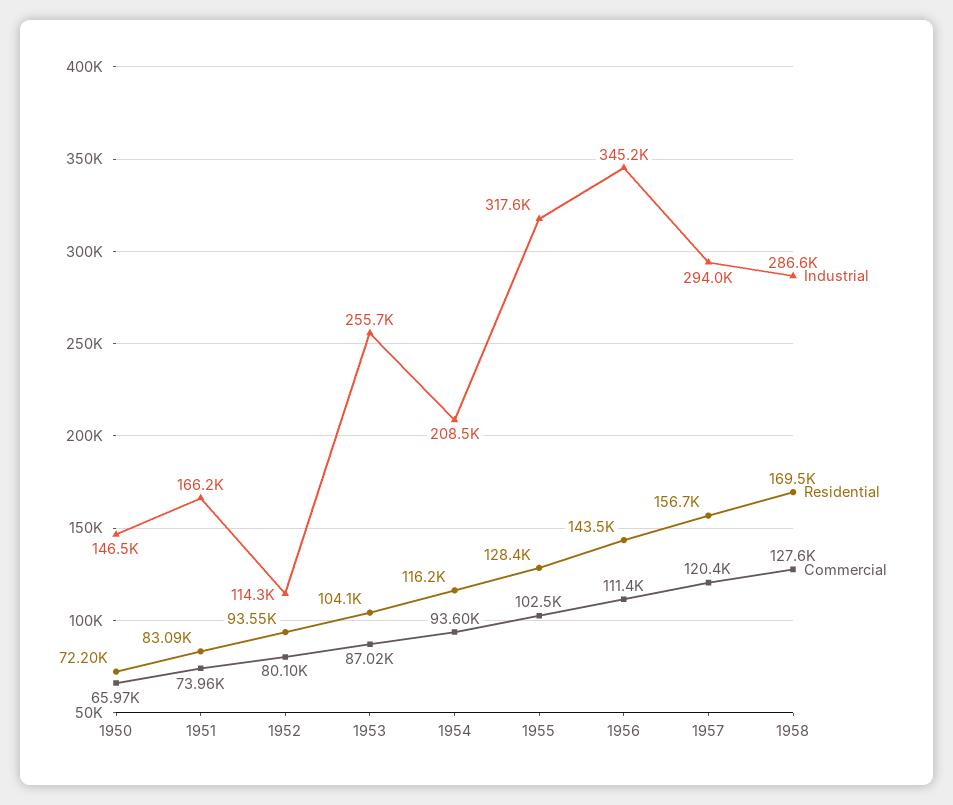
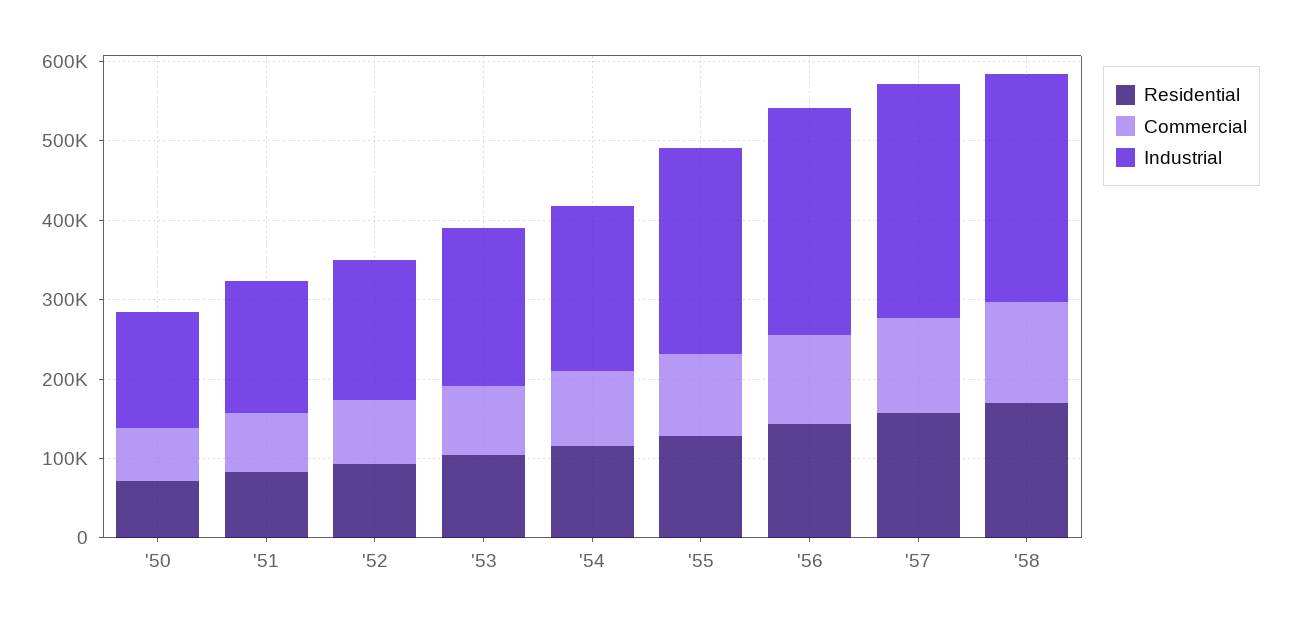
Industrial, 1952: 114300 -> 180000
Industrial, 1953: 255700 -> 200000
Industrial, 1955: 317600 -> 260000
Industrial, 1956: 345200 -> 280000

